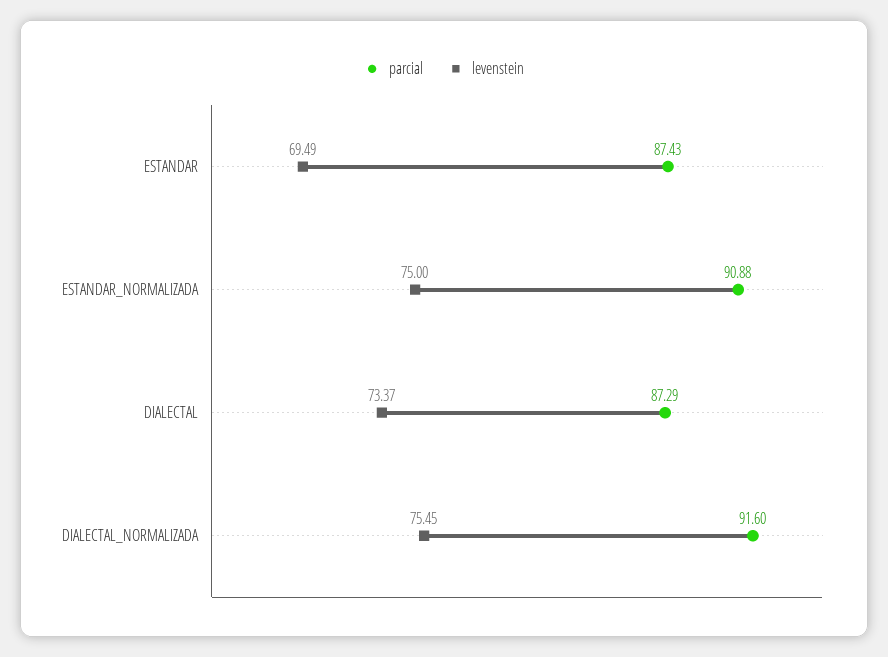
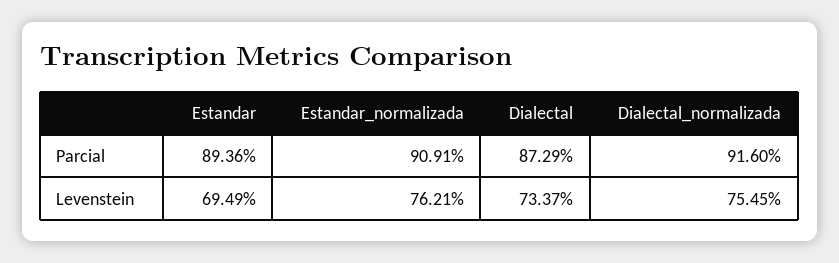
parcial, ESTANDAR: 87.43 -> 89.36
parcial, ESTANDAR_NORMALIZADA: 90.88 -> 90.91
levenstein, ESTANDAR_NORMALIZADA: 75 -> 76.21

